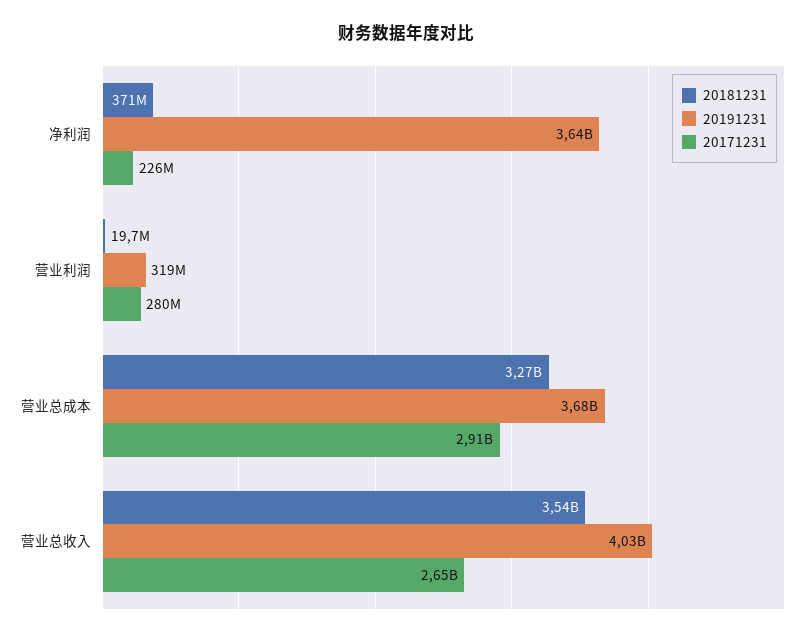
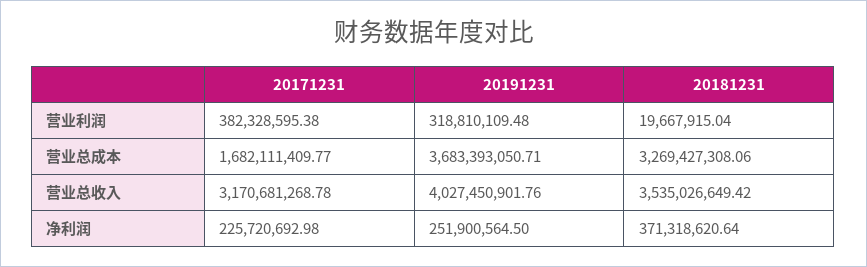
20191231, 净利润: 3640000000 -> 251900564.5
20171231, 营业利润: 280000000 -> 382328595.38
20171231, 营业总成本: 2910000000 -> 1682111409.77
20171231, 营业总收入: 2650000000 -> 3170681268.78

